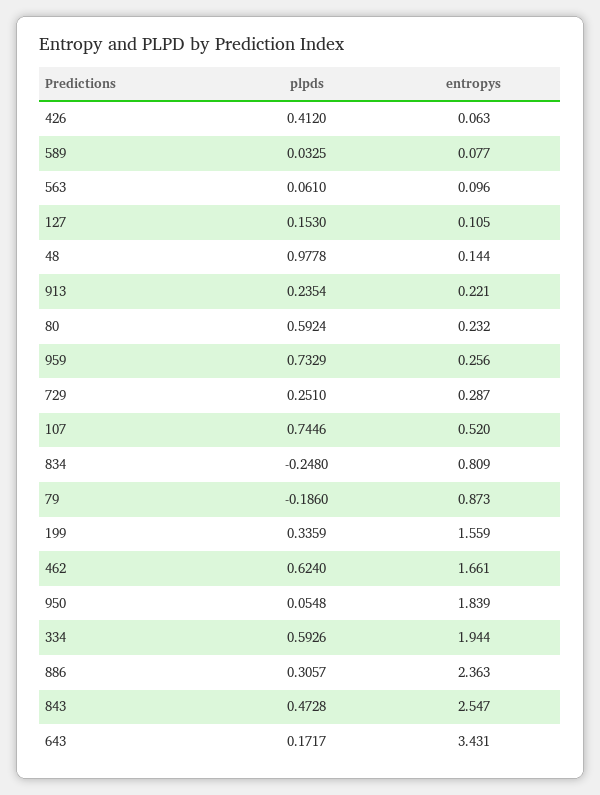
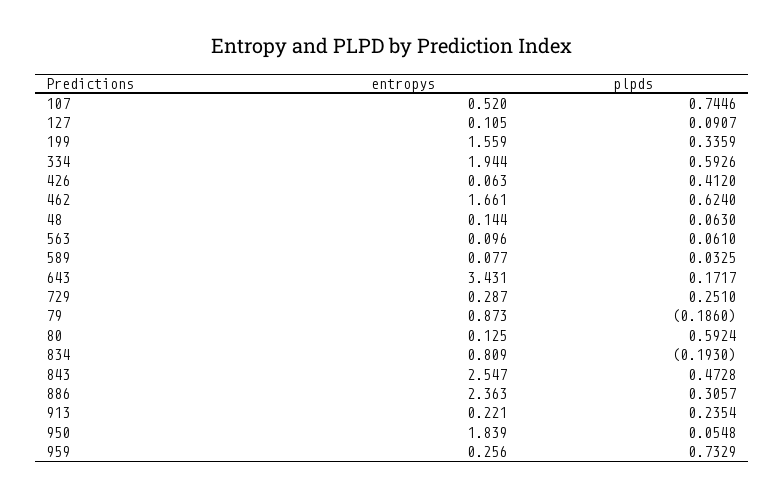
plpds, 127: 0.153 -> 0.0907
plpds, 48: 0.9778 -> 0.063
entropys, 80: 0.232 -> 0.125
plpds, 834: -0.248 -> -0.193

